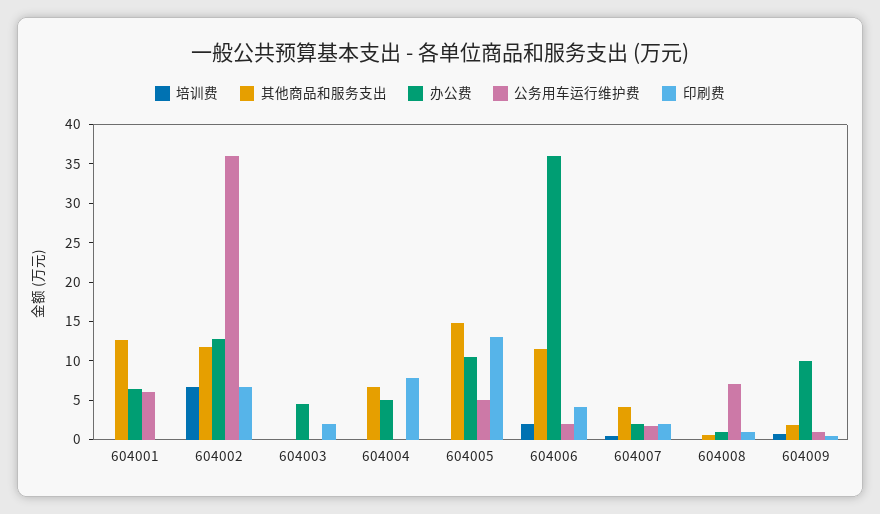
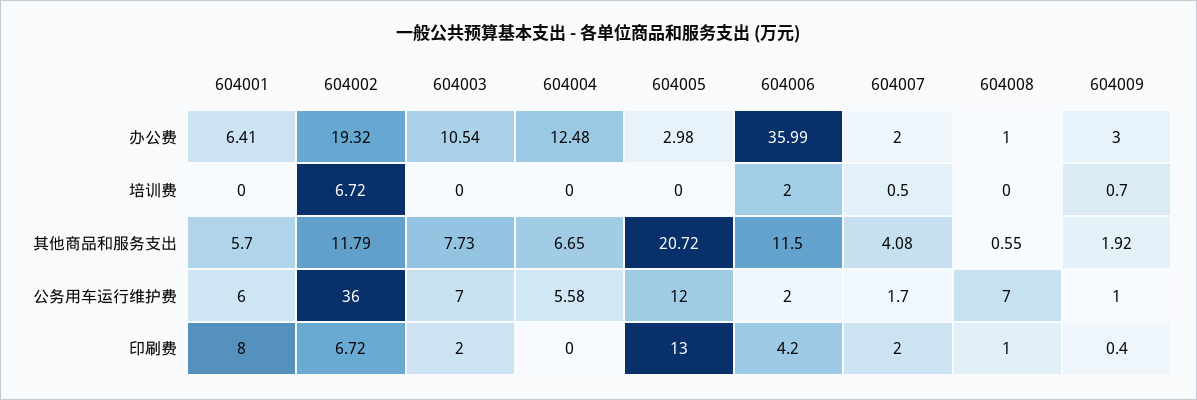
其他商品和服务支出, 604001: 12.5 -> 5.7
印刷费, 604001: 0 -> 8
办公费, 604002: 12.5 -> 19.32
其他商品和服务支出, 604003: 0 -> 7.73
办公费, 604003: 5 -> 10.54
公务用车运行维护费, 604003: 0 -> 7
办公费, 604004: 5 -> 12.48
公务用车运行维护费, 604004: 0 -> 5.58
印刷费, 604004: 7.5 -> 0
其他商品和服务支出, 604005: 15 -> 20.72
办公费, 604005: 10 -> 2.98
公务用车运行维护费, 604005: 5 -> 12
办公费, 604009: 10 -> 3

